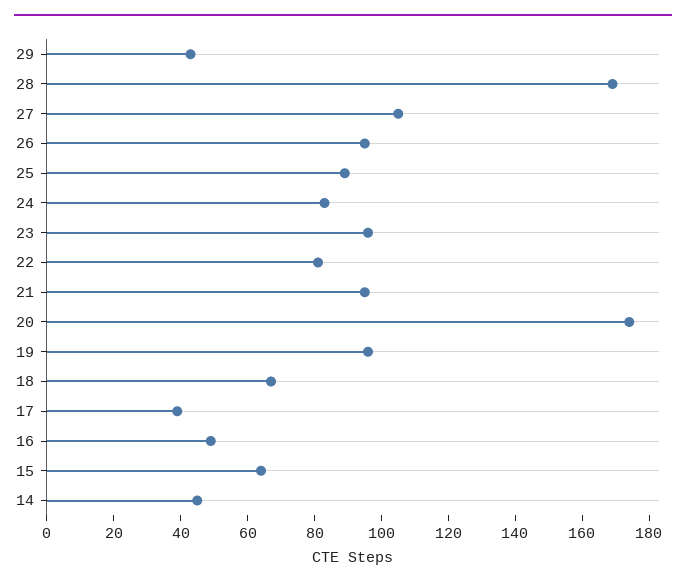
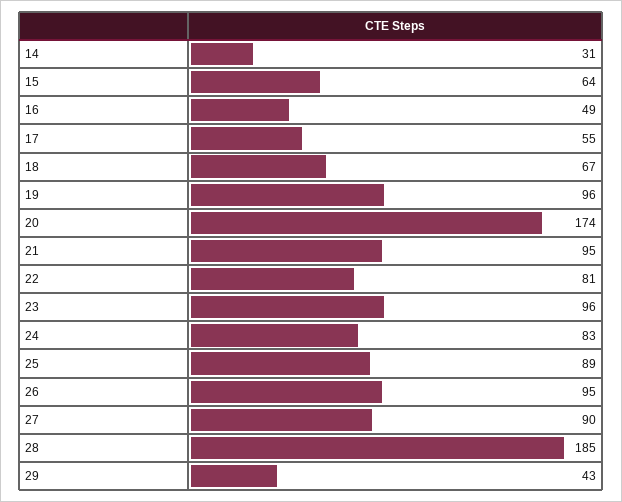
28: 170 -> 185
27: 105 -> 90
17: 40 -> 55
14: 45 -> 31

